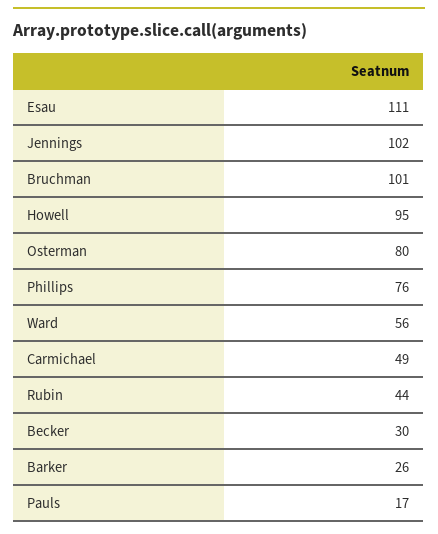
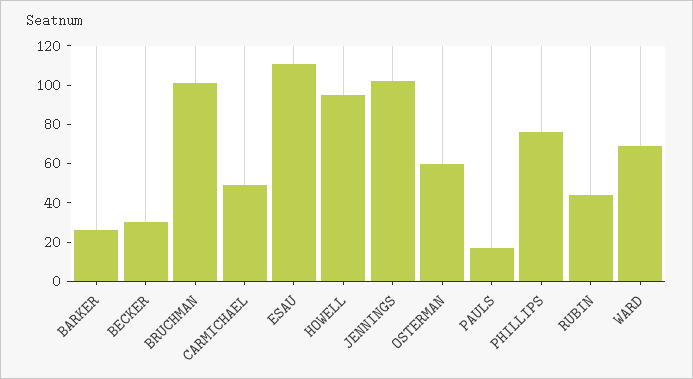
Osterman: 80 -> 60
Ward: 56 -> 70

